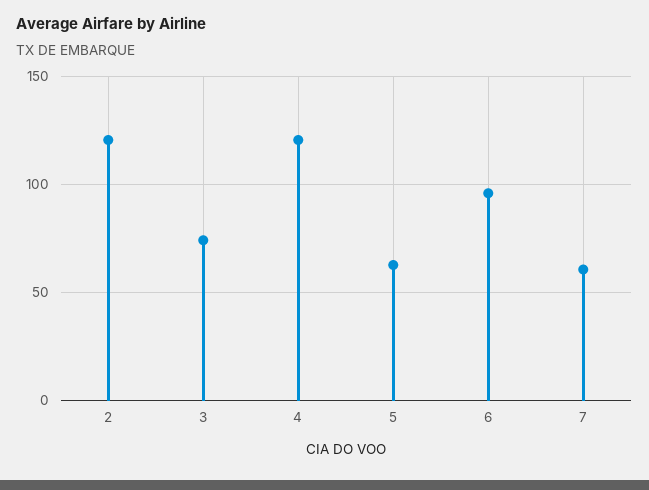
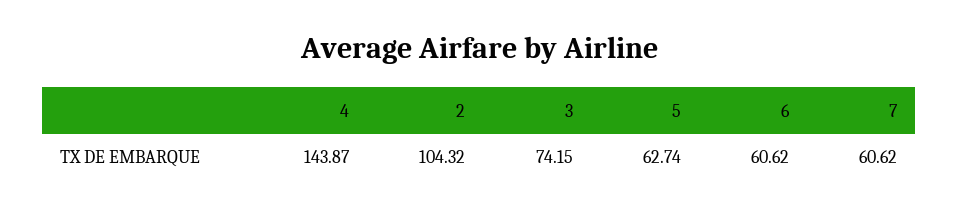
2: 120 -> 104.32
4: 120 -> 143.87
6: 95 -> 60.62

